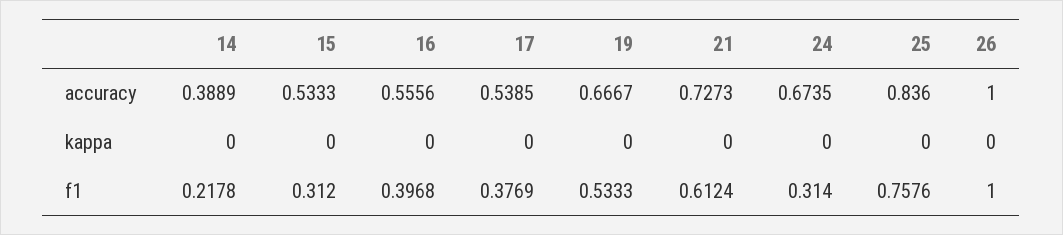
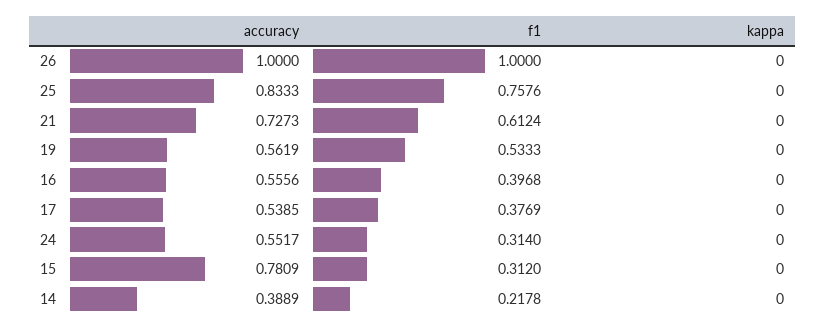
15, accuracy: 0.5333 -> 0.7809
19, accuracy: 0.6667 -> 0.5619
24, accuracy: 0.6735 -> 0.5517
25, accuracy: 0.836 -> 0.8333

